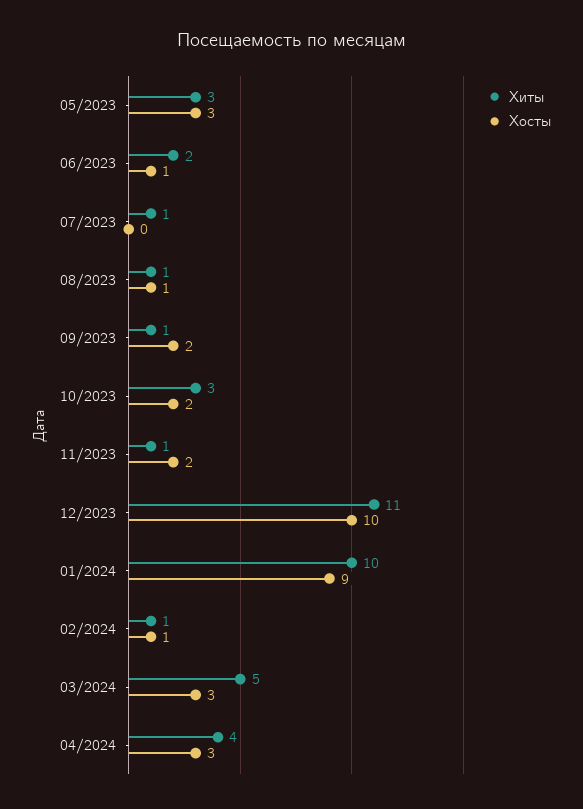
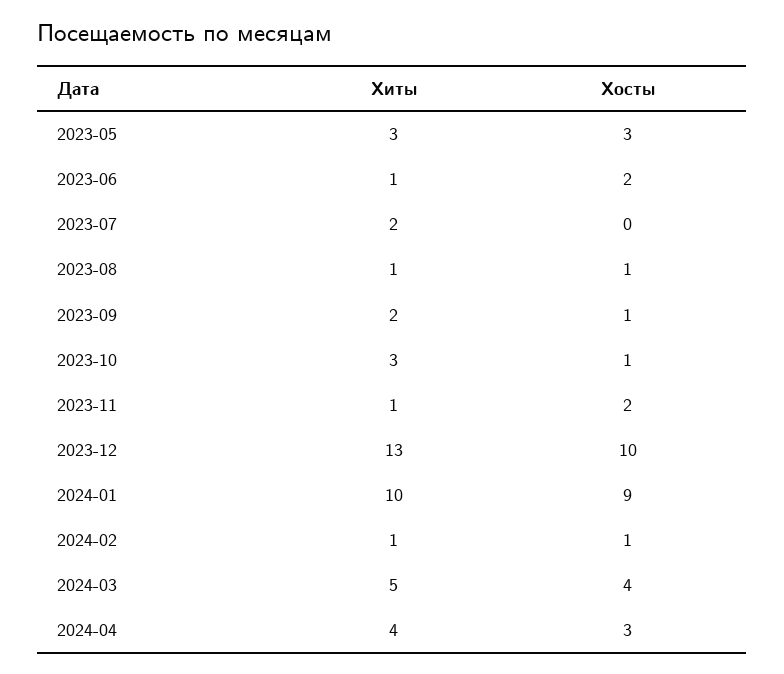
Хиты, 06/2023: 2 -> 1
Хосты, 06/2023: 1 -> 2
Хиты, 07/2023: 1 -> 2
Хиты, 09/2023: 1 -> 2
Хосты, 09/2023: 2 -> 1
Хосты, 10/2023: 2 -> 1
Хиты, 12/2023: 11 -> 13
Хосты, 03/2024: 3 -> 4

